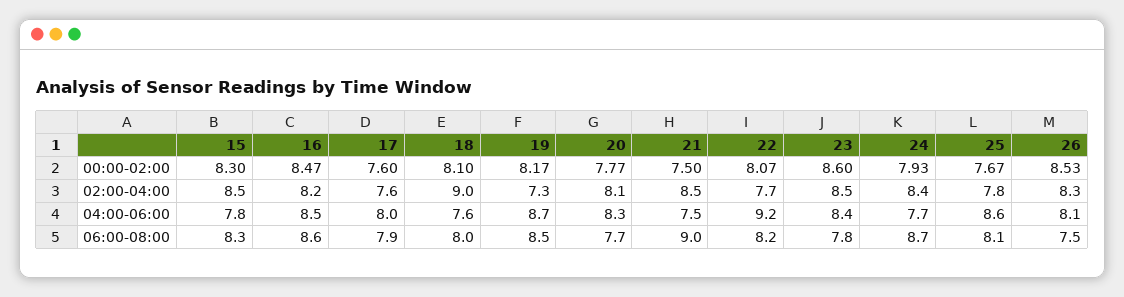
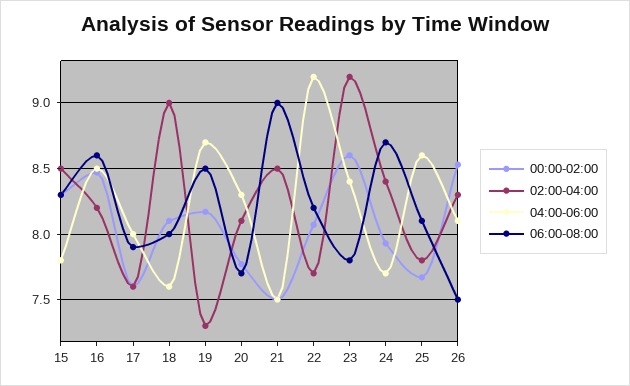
02:00-04:00, 23: 8.5 -> 9.2

